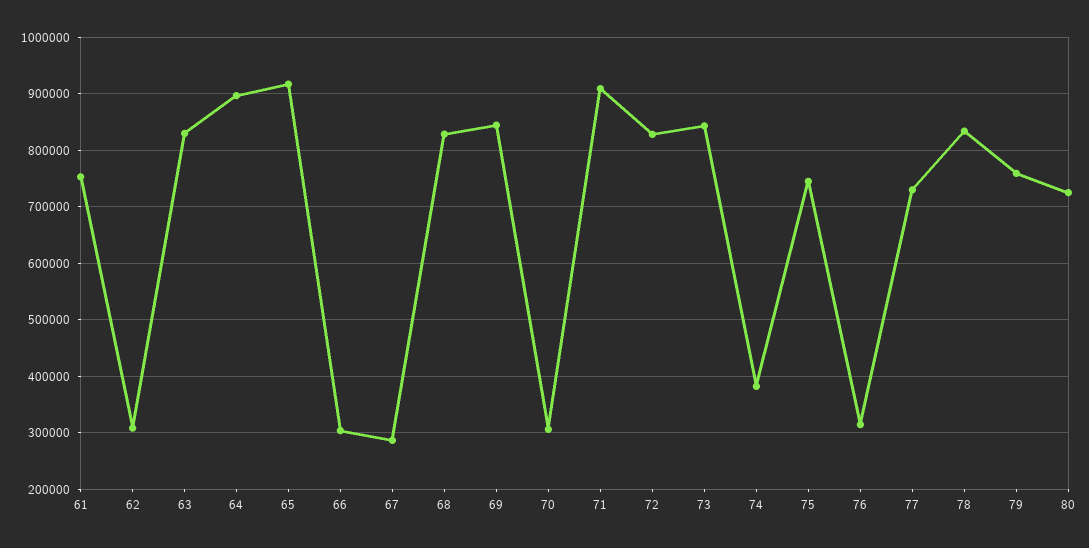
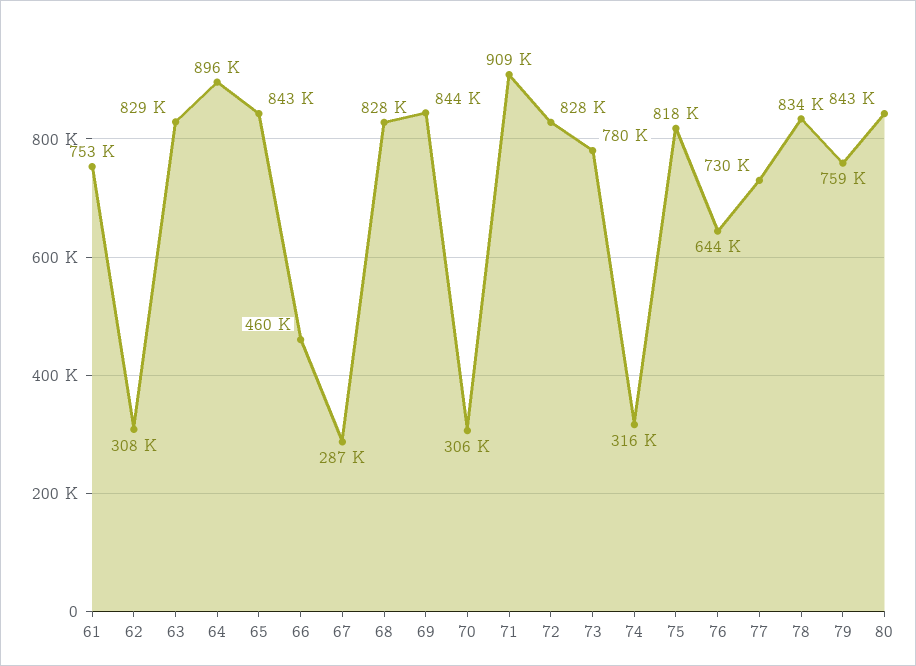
65: 920000 -> 843000
66: 300000 -> 460000
73: 840000 -> 780000
74: 380000 -> 316000
75: 740000 -> 818000
76: 320000 -> 644000
80: 720000 -> 843000

